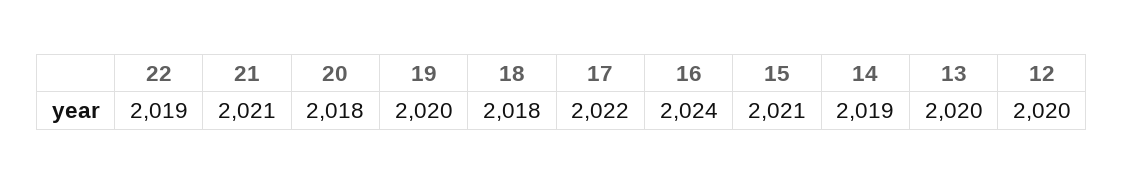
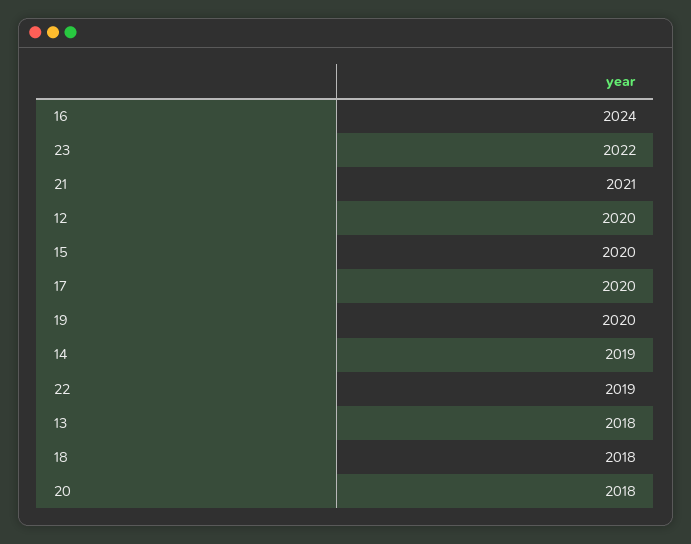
17: 2022 -> 2020
15: 2021 -> 2020
13: 2020 -> 2018
23: none -> 2022

